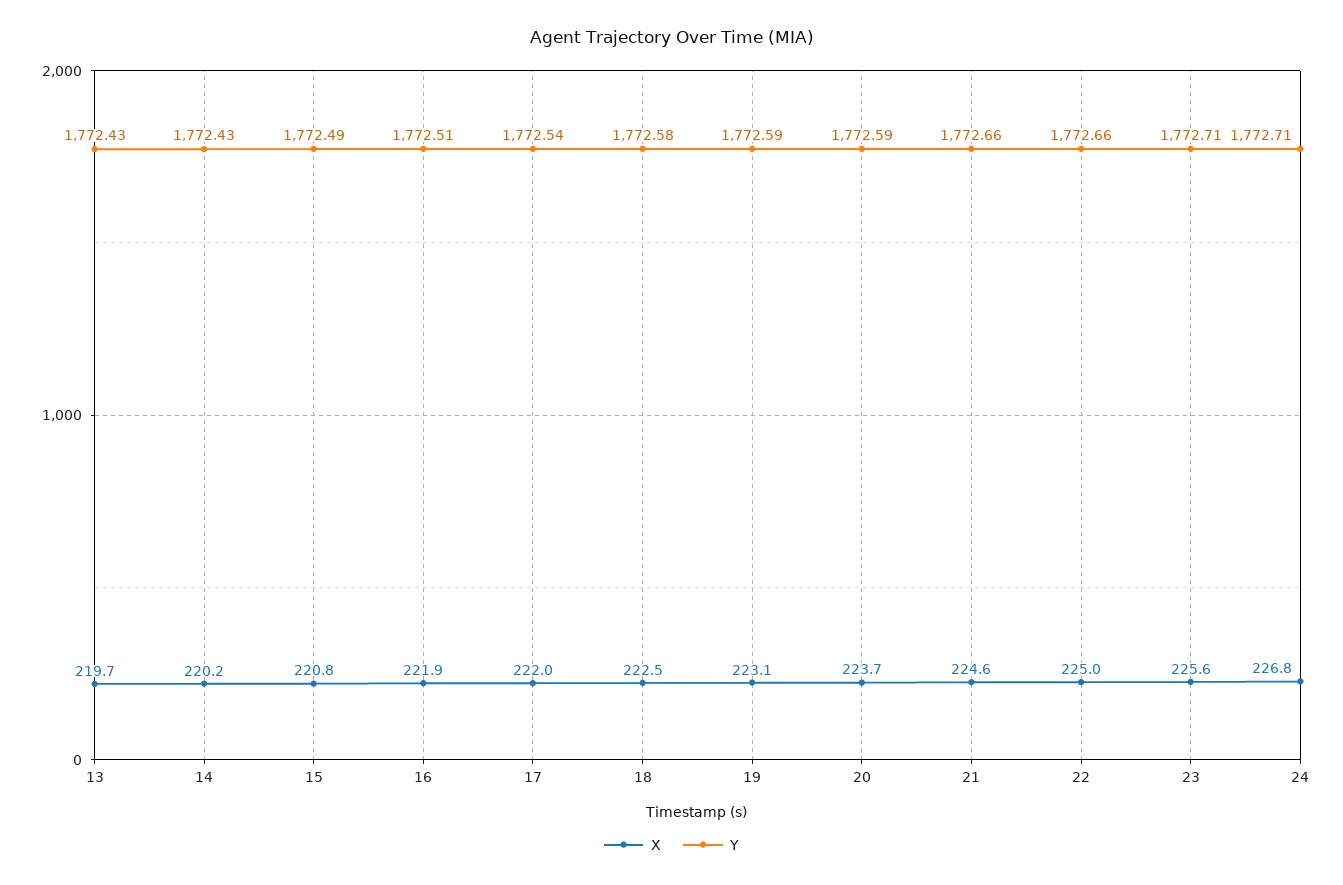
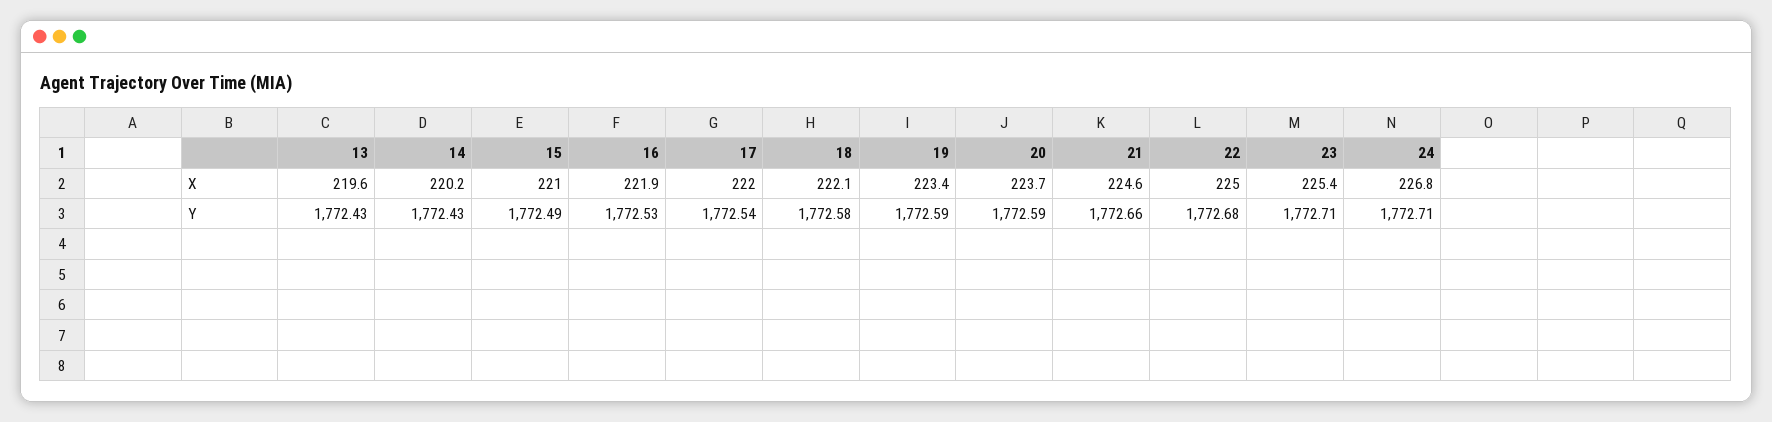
X, 13: 219.7 -> 219.6
X, 15: 220.8 -> 221
Y, 16: 1772.51 -> 1772.53
X, 18: 222.5 -> 222.1
X, 19: 223.1 -> 223.4
Y, 22: 1772.66 -> 1772.68
X, 23: 225.6 -> 225.4

